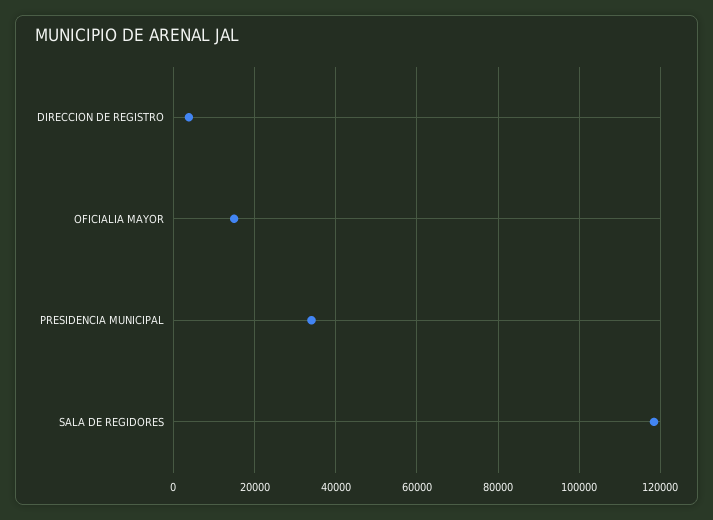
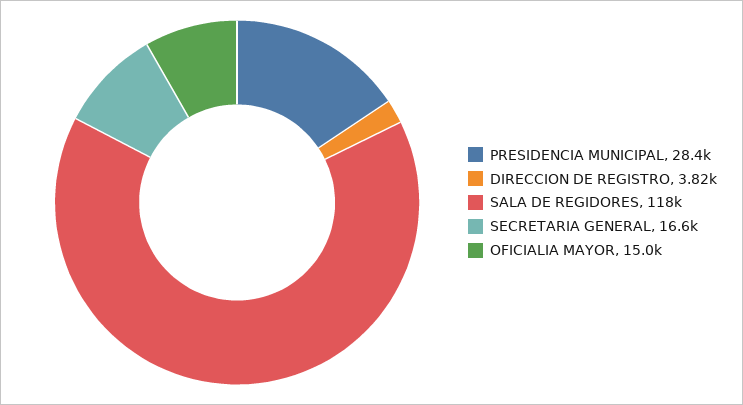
PRESIDENCIA MUNICIPAL: 34000 -> 28400
SECRETARIA GENERAL: none -> 16600

